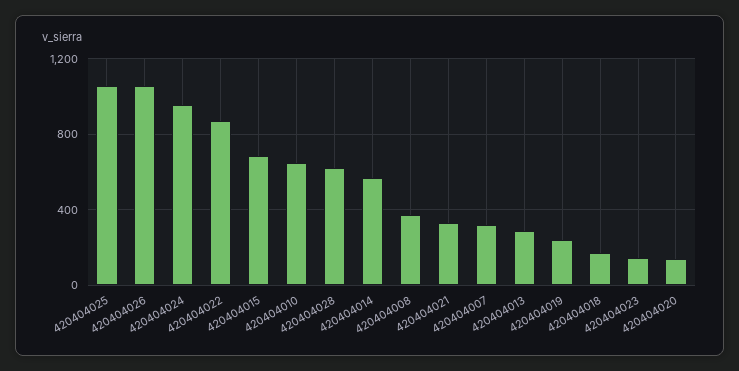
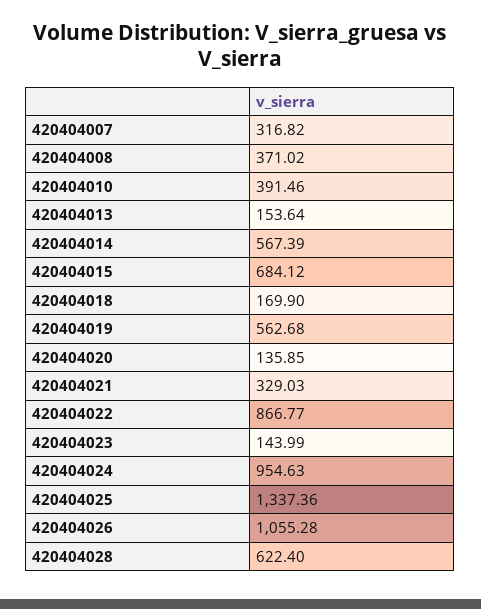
420404025: 1050 -> 1337.36
420404010: 650 -> 391.46
420404013: 300 -> 153.64
420404019: 250 -> 562.68

